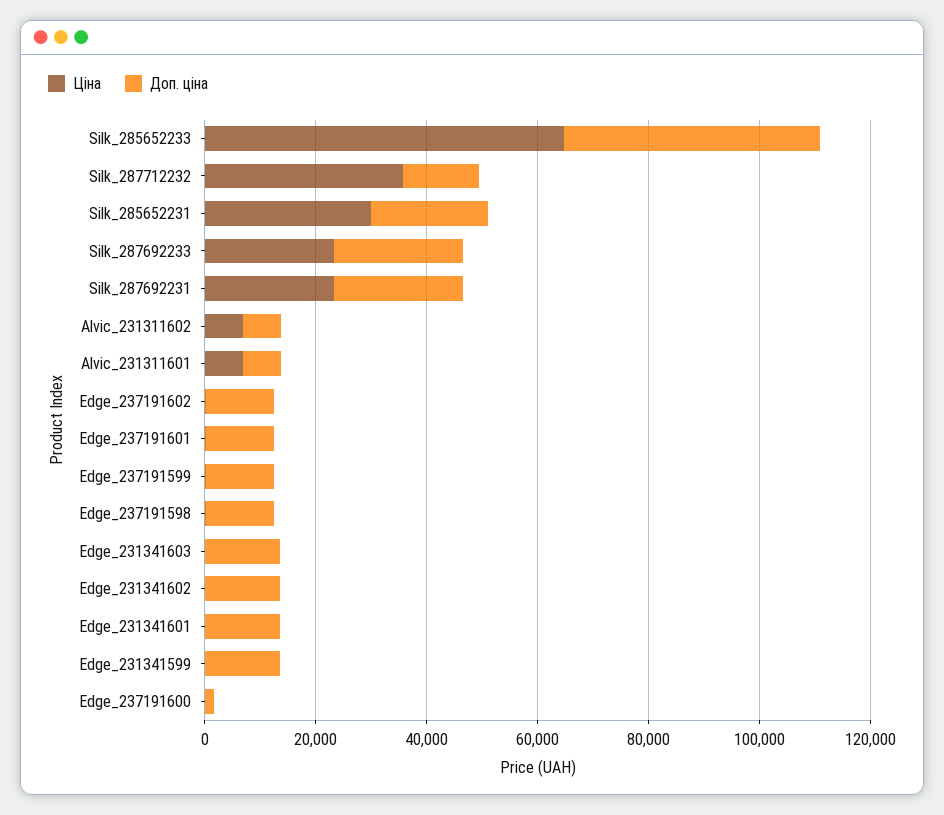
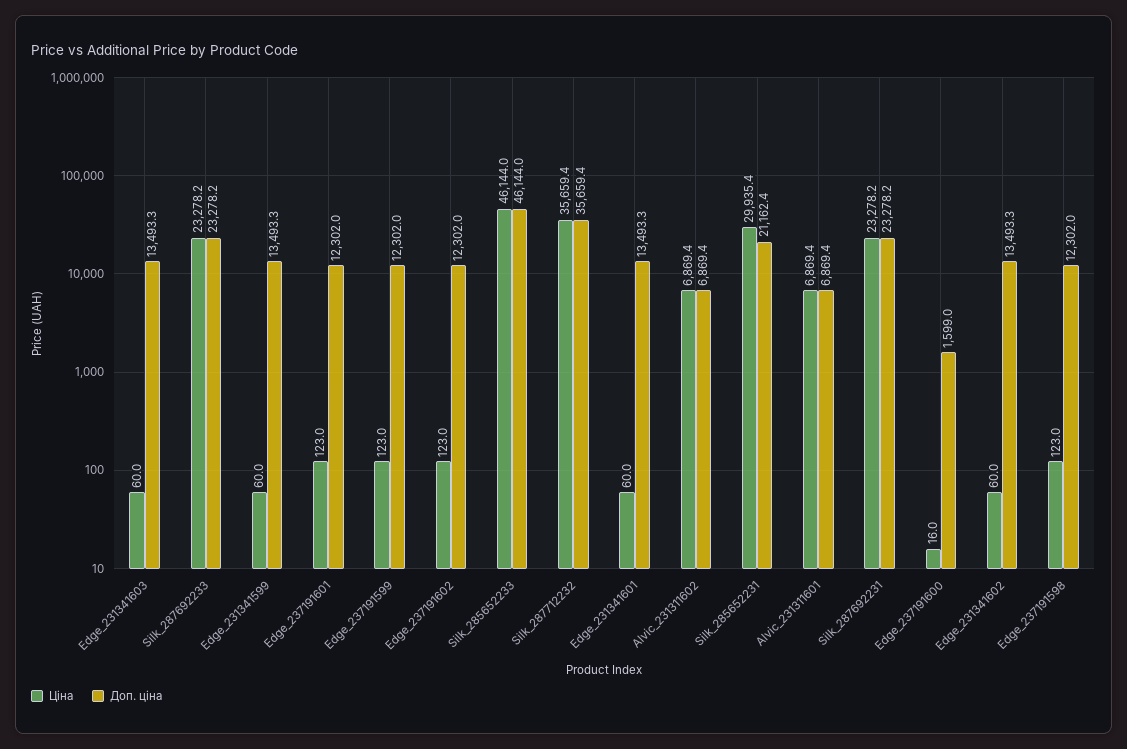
Ціна, Silk_285652233: 65000 -> 46144
Доп. ціна, Silk_287712232: 15000 -> 35659.4

